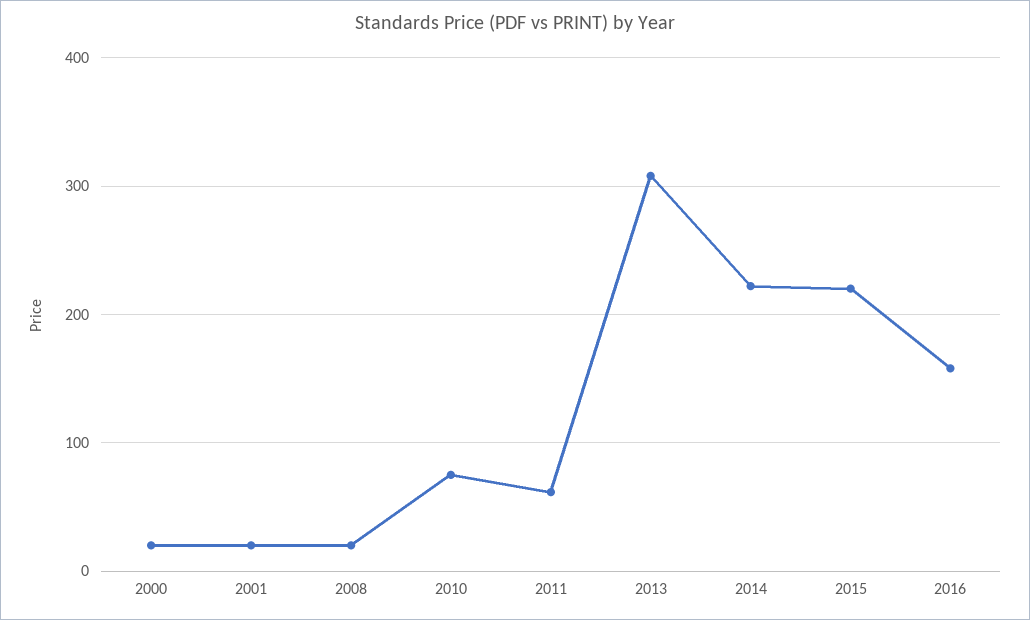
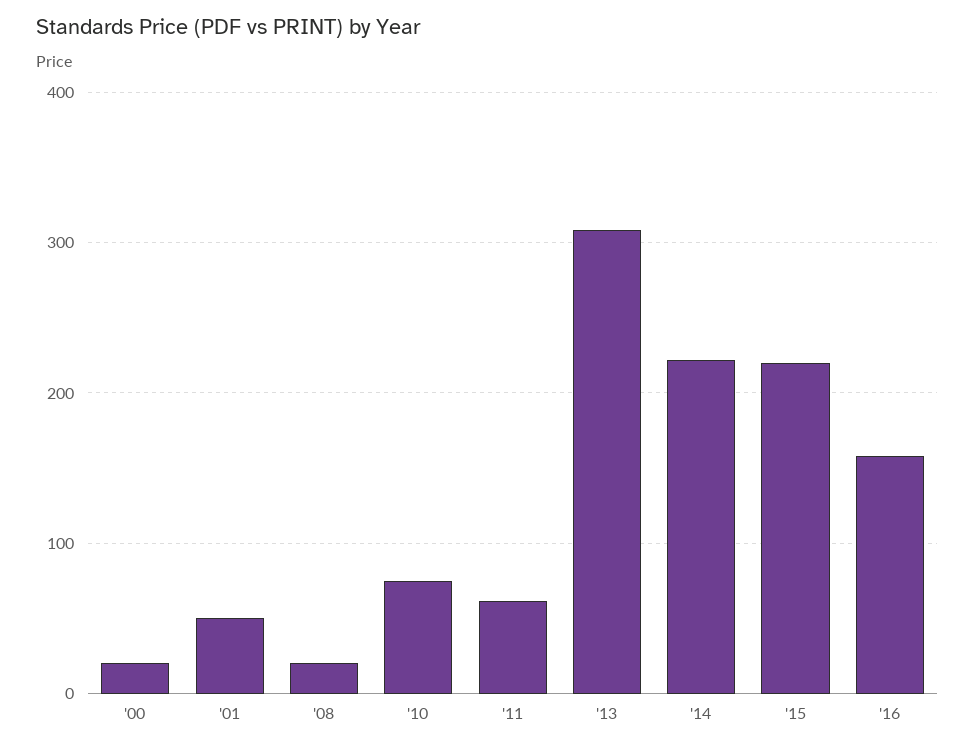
2001: 20 -> 50

